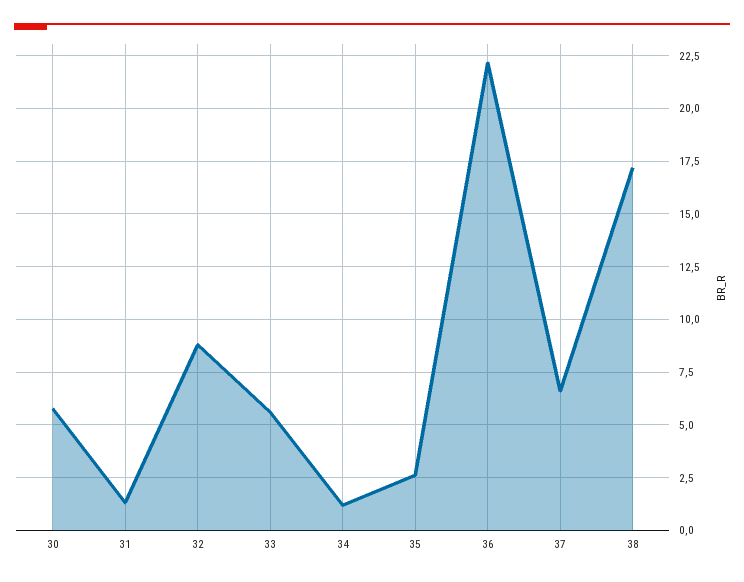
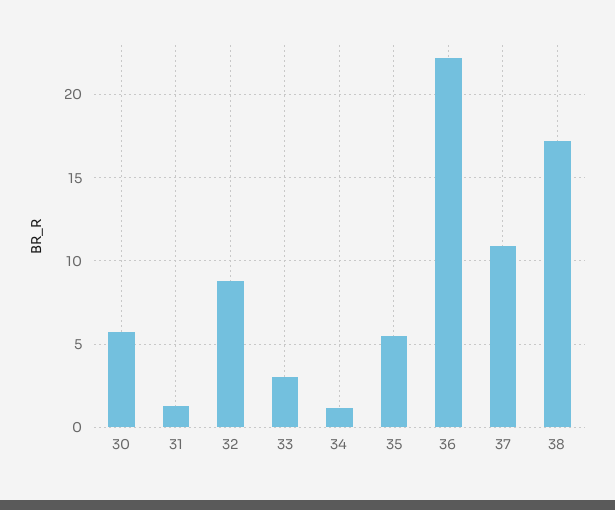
33: 5.5 -> 3
35: 2.5 -> 5.5
37: 6.5 -> 11

